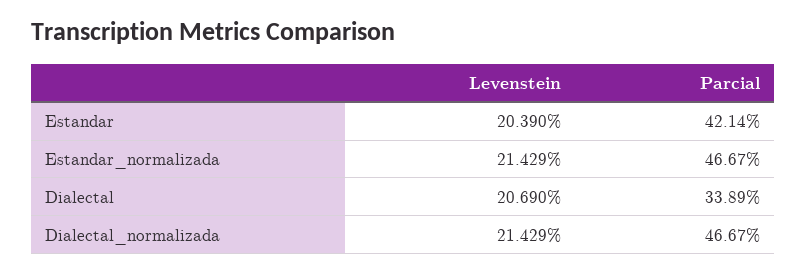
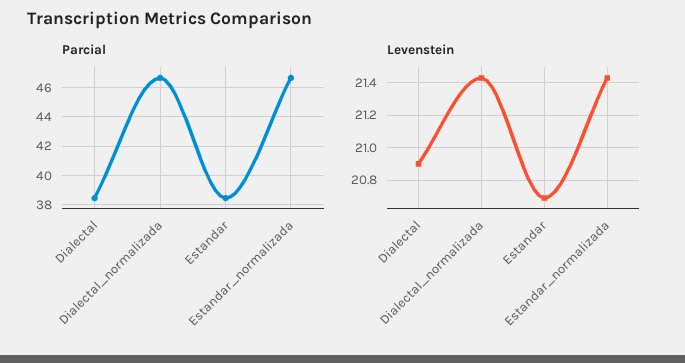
Levenstein, Estandar: 20.39 -> 20.7
Parcial, Estandar: 42.14 -> 38.5
Levenstein, Dialectal: 20.69 -> 20.9
Parcial, Dialectal: 33.89 -> 38.5

